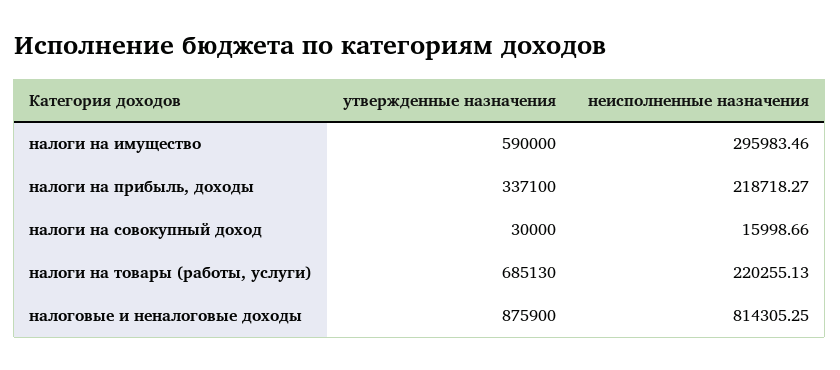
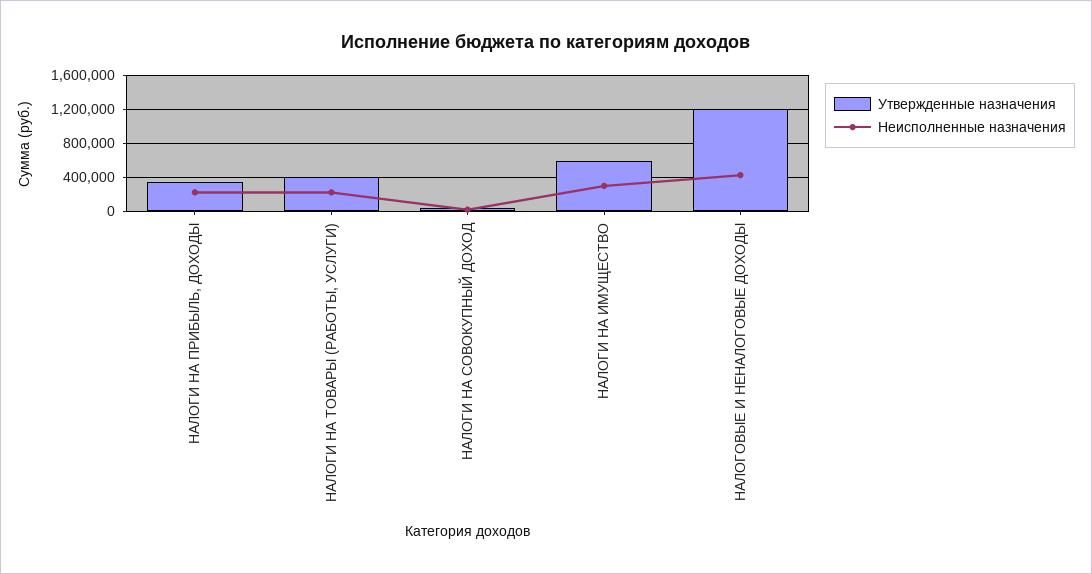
утвержденные назначения, налоги на товары (работы, услуги): 685130 -> 400000
утвержденные назначения, налоговые и неналоговые доходы: 875900 -> 1200000
неисполненные назначения, налоговые и неналоговые доходы: 814305.25 -> 400000

